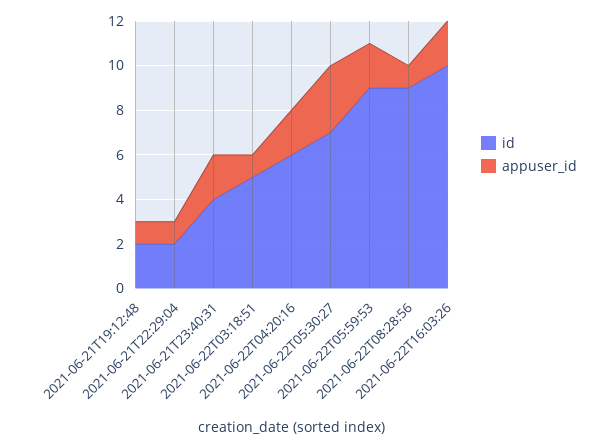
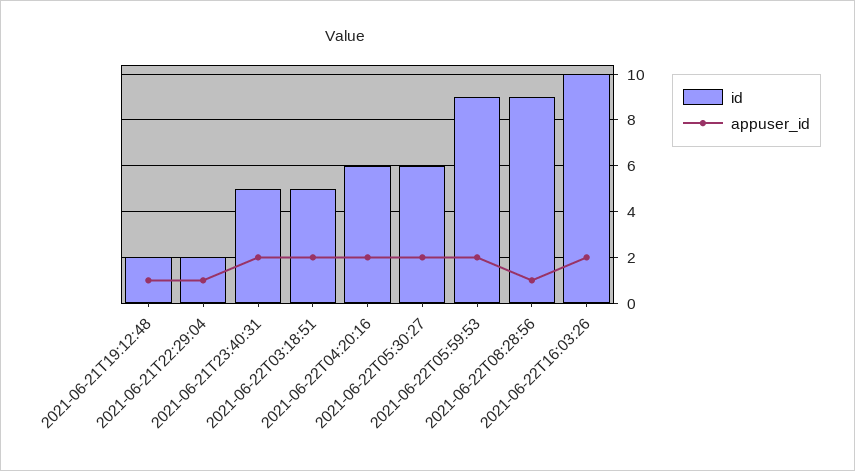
id, 2021-06-21T23:40:31: 4 -> 5
appuser_id, 2021-06-22T03:18:51: 1 -> 2
id, 2021-06-22T05:30:27: 7 -> 6
appuser_id, 2021-06-22T05:30:27: 3 -> 2

